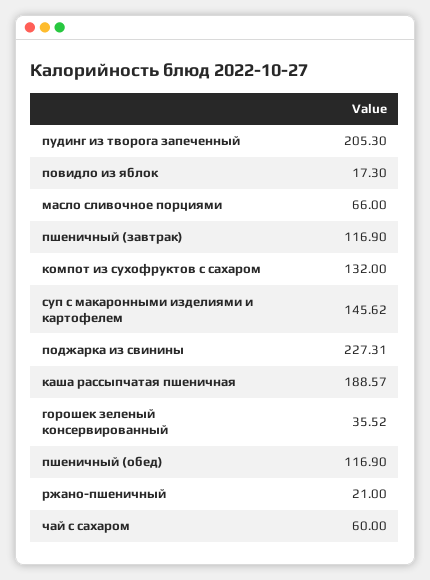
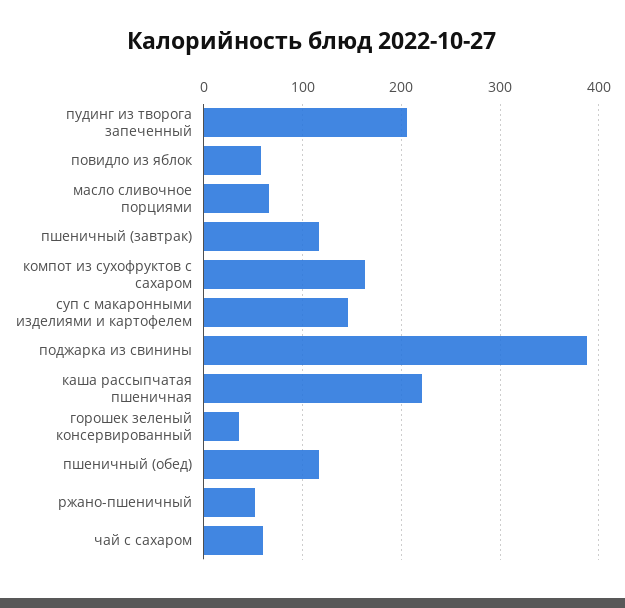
повидло из яблок: 17.3 -> 60
компот из сухофруктов с сахаром: 132 -> 160
поджарка из свинины: 227.31 -> 390
каша рассыпчатая пшеничная: 188.57 -> 220
ржано-пшеничный: 21 -> 50

